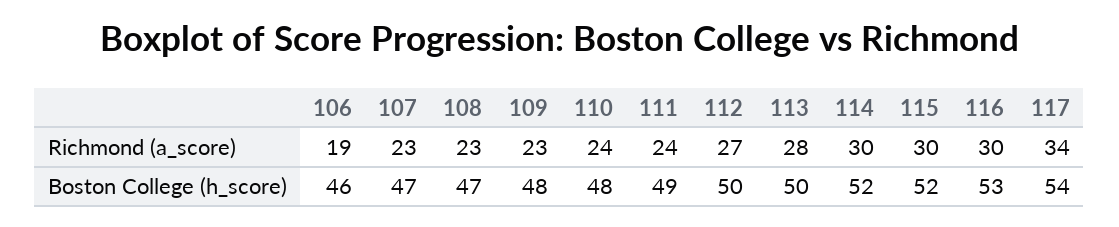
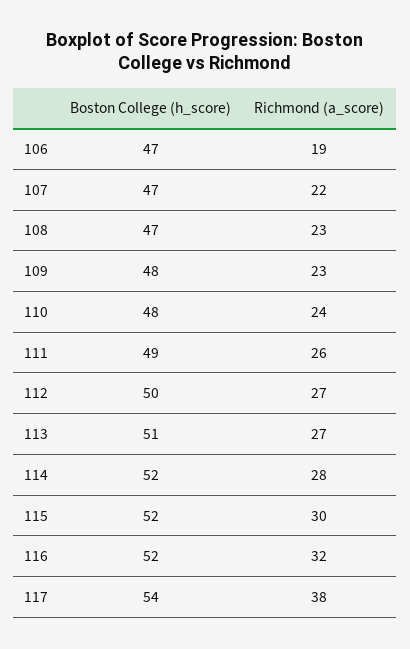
107, Richmond (a_score): 23 -> 22
111, Richmond (a_score): 24 -> 26
113, Richmond (a_score): 28 -> 27
114, Richmond (a_score): 30 -> 28
116, Richmond (a_score): 30 -> 32
117, Richmond (a_score): 34 -> 38
106, Boston College (h_score): 46 -> 47
113, Boston College (h_score): 50 -> 51
116, Boston College (h_score): 53 -> 52

